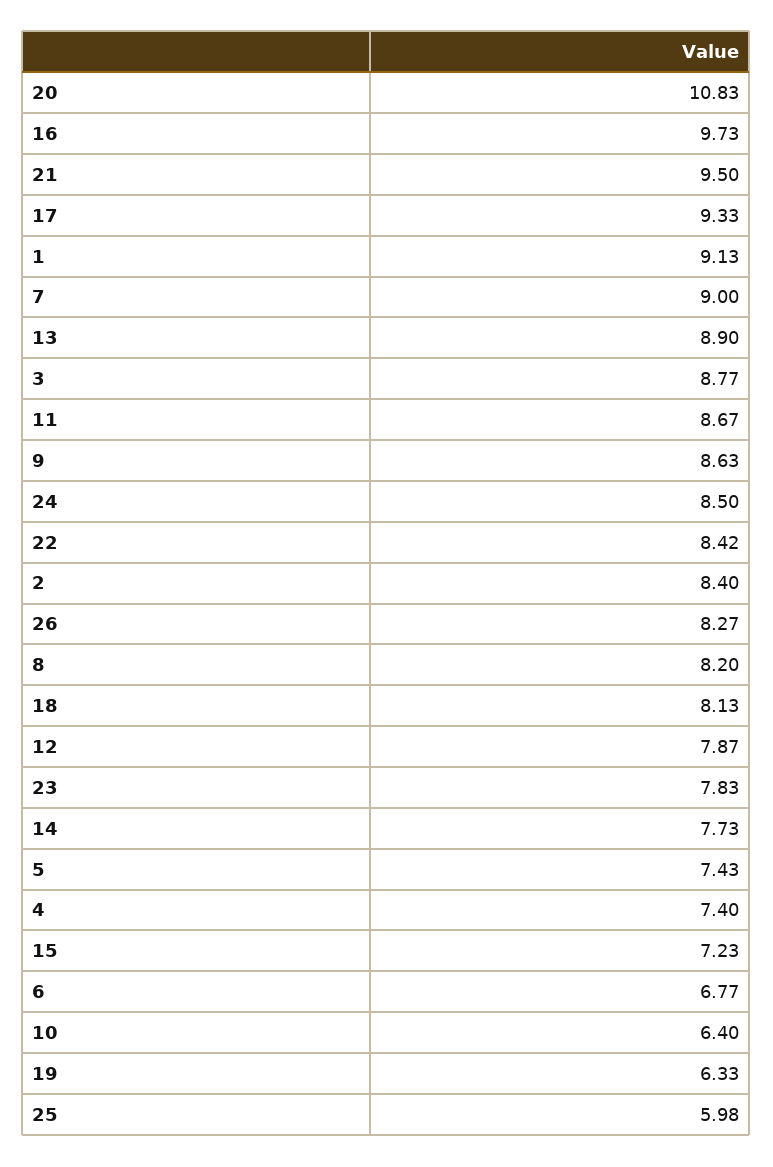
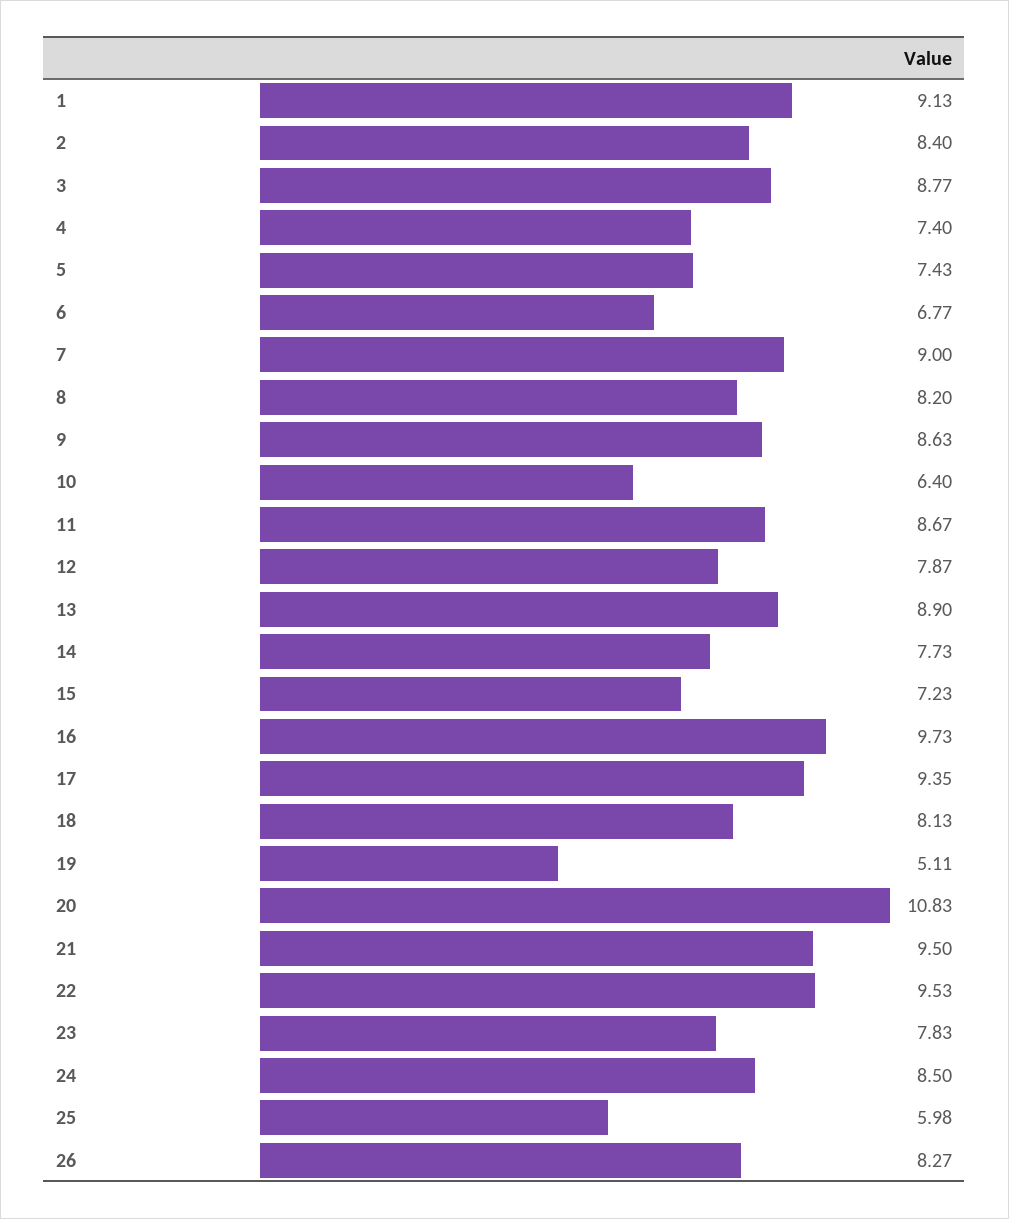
17: 9.33 -> 9.35
22: 8.42 -> 9.53
19: 6.33 -> 5.11

